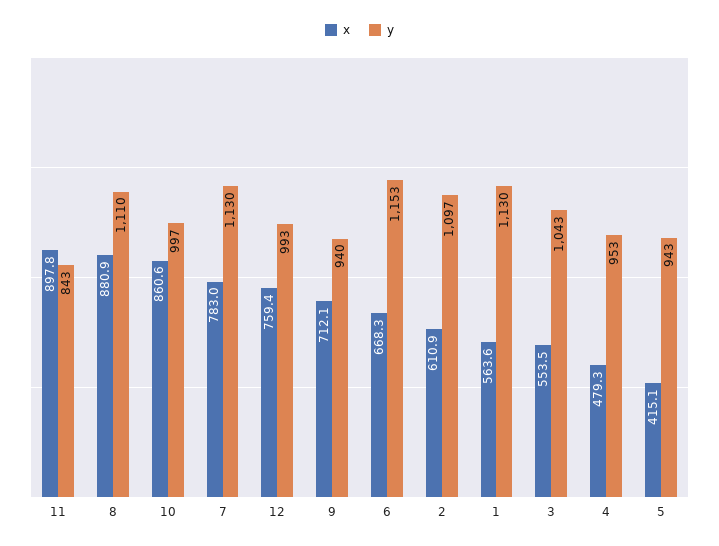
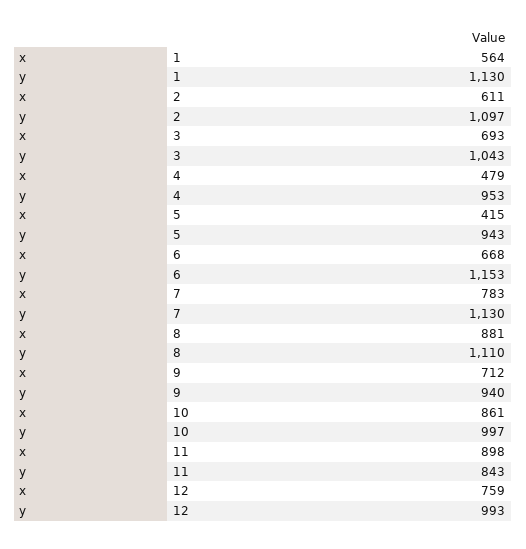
x, 3: 553.5 -> 693

